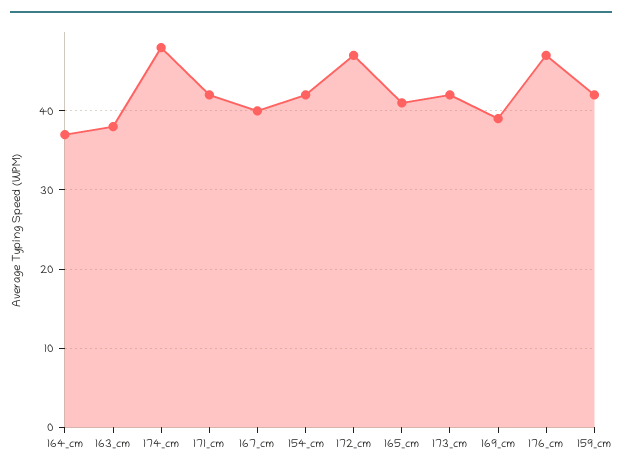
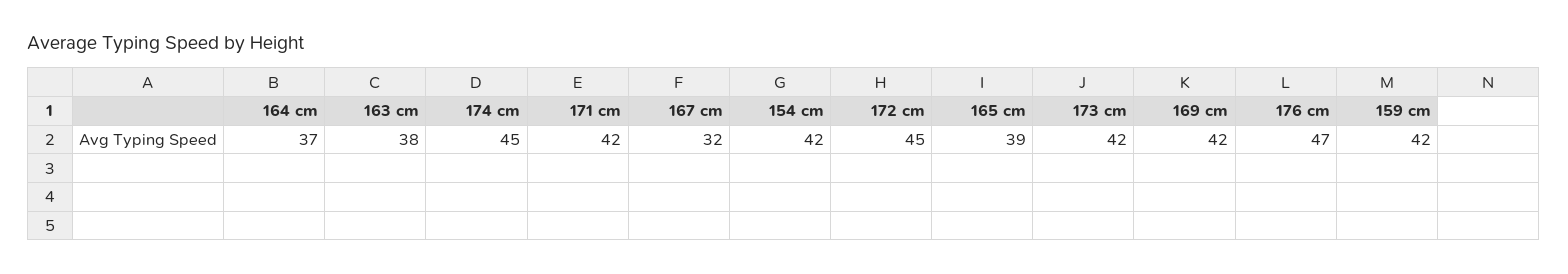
174_cm: 48 -> 45
167_cm: 40 -> 32
172_cm: 47 -> 45
165_cm: 41 -> 39
169_cm: 39 -> 42

